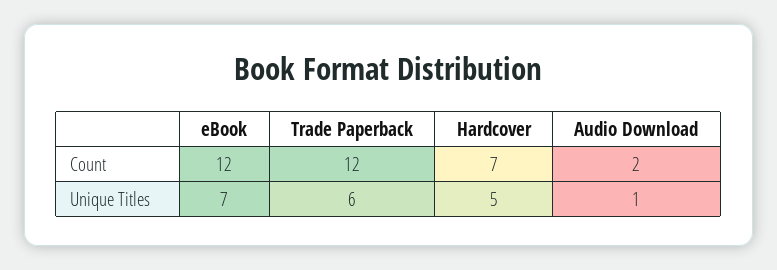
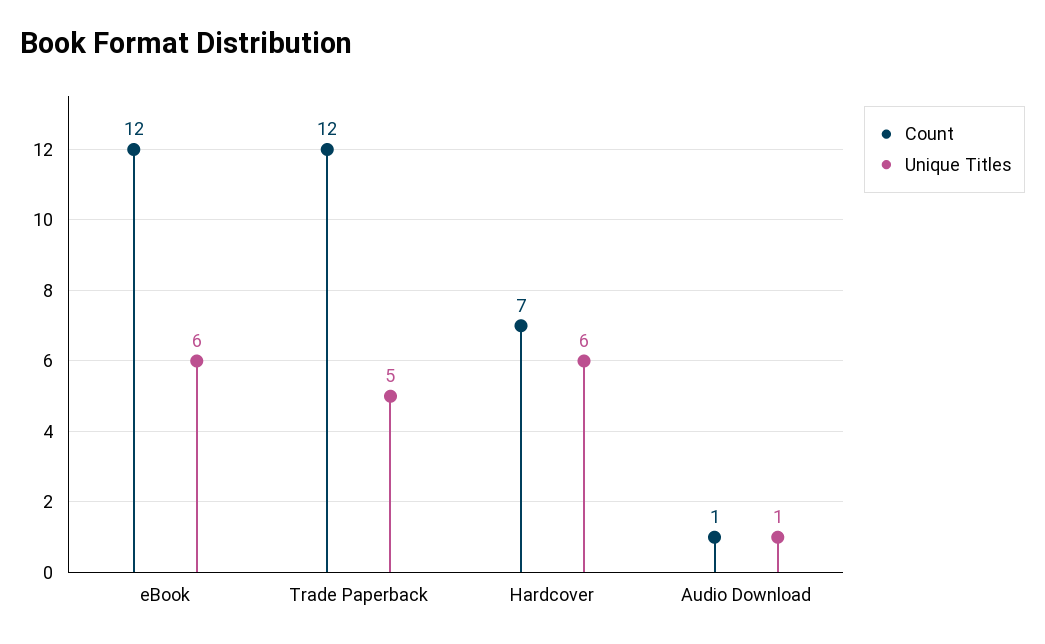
Count, Audio Download: 2 -> 1
Unique Titles, eBook: 7 -> 6
Unique Titles, Trade Paperback: 6 -> 5
Unique Titles, Hardcover: 5 -> 6

